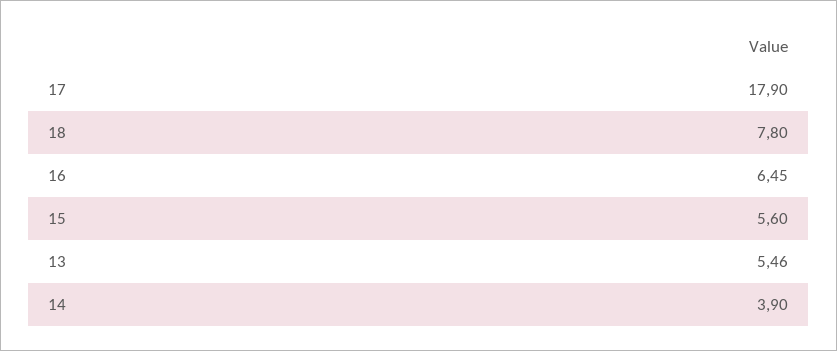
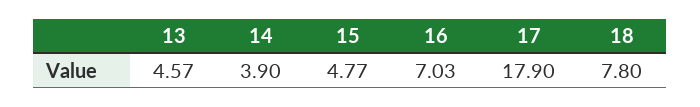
16: 6.45 -> 7.03
15: 5.6 -> 4.77
13: 5.46 -> 4.57

